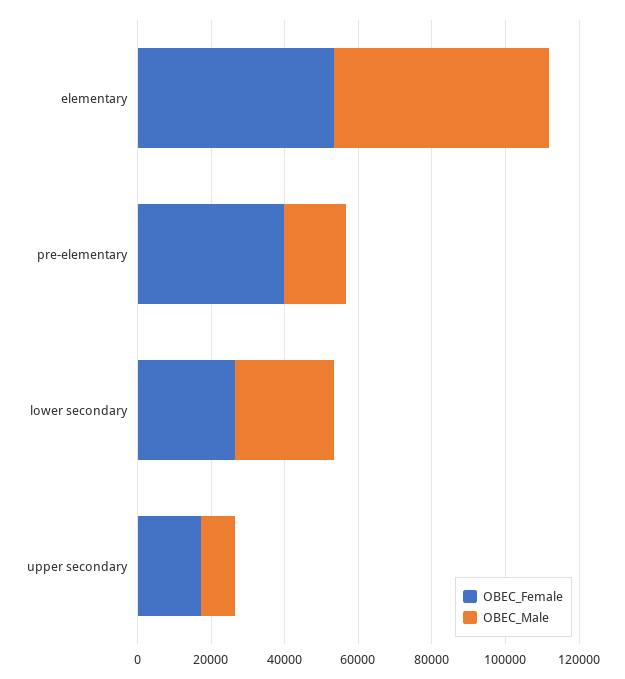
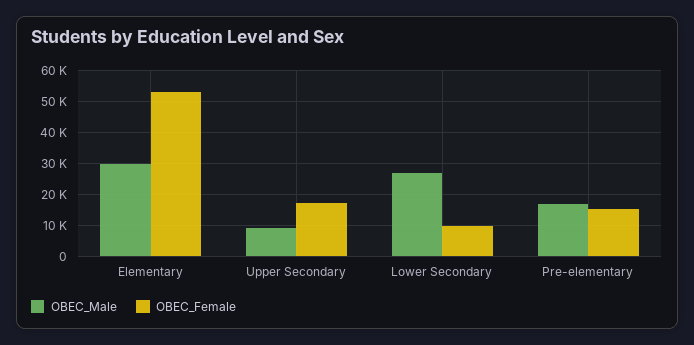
OBEC_Male, elementary: 60000 -> 30000
OBEC_Female, pre-elementary: 40000 -> 16000
OBEC_Female, lower secondary: 25000 -> 10000

